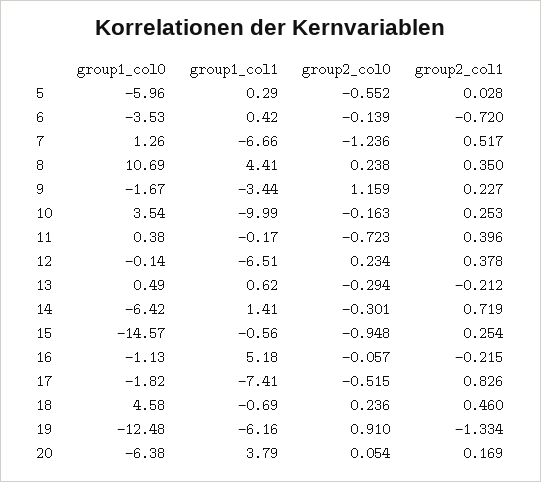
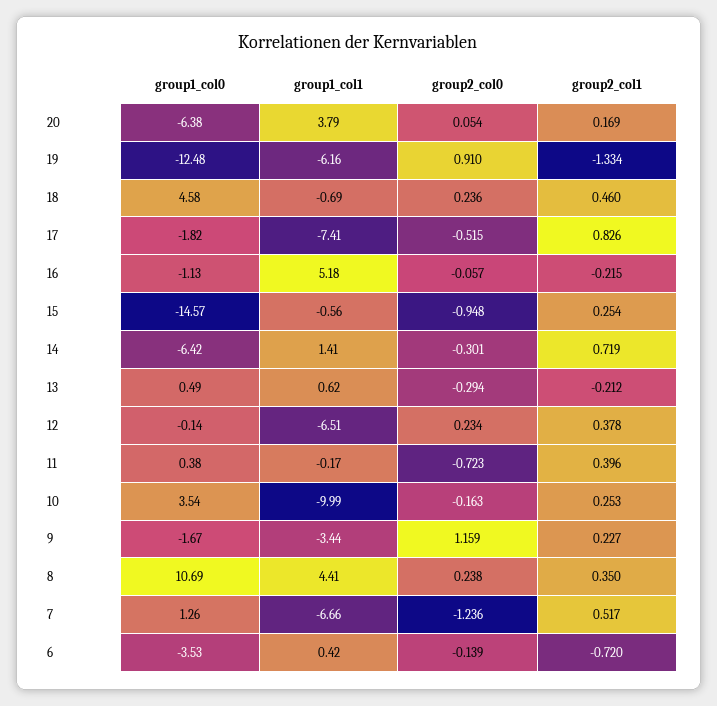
group1_col0, 5: -5.96 -> none
group1_col1, 5: 0.29 -> none
group2_col0, 5: -0.552 -> none
group2_col1, 5: 0.028 -> none

